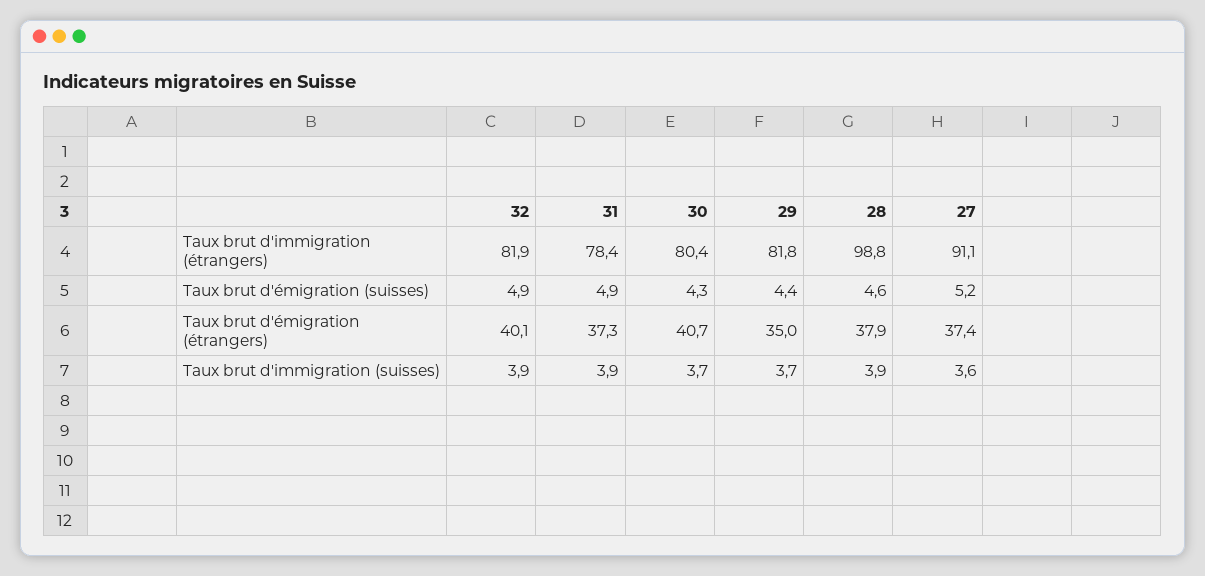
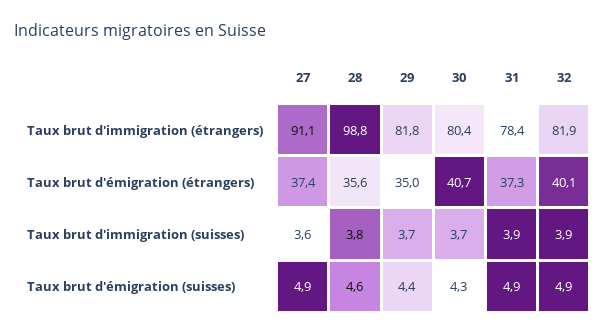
27, Taux brut d'émigration (suisses): 5.2 -> 4.9
28, Taux brut d'émigration (étrangers): 37.9 -> 35.6
28, Taux brut d'immigration (suisses): 3.9 -> 3.8

